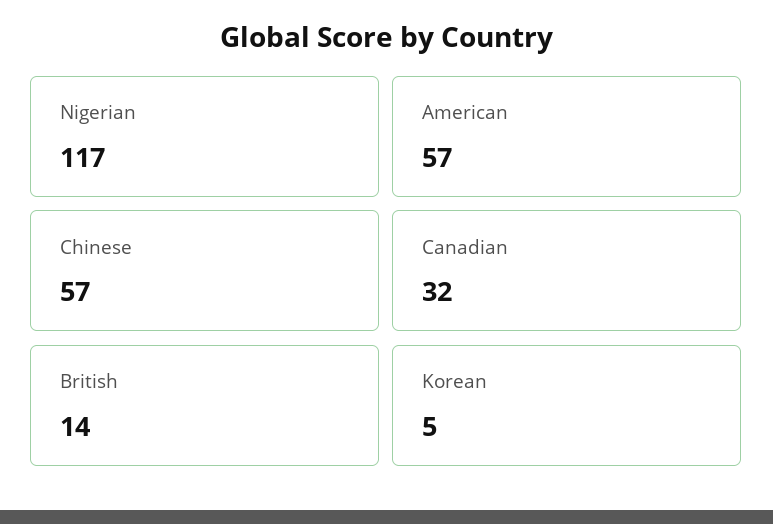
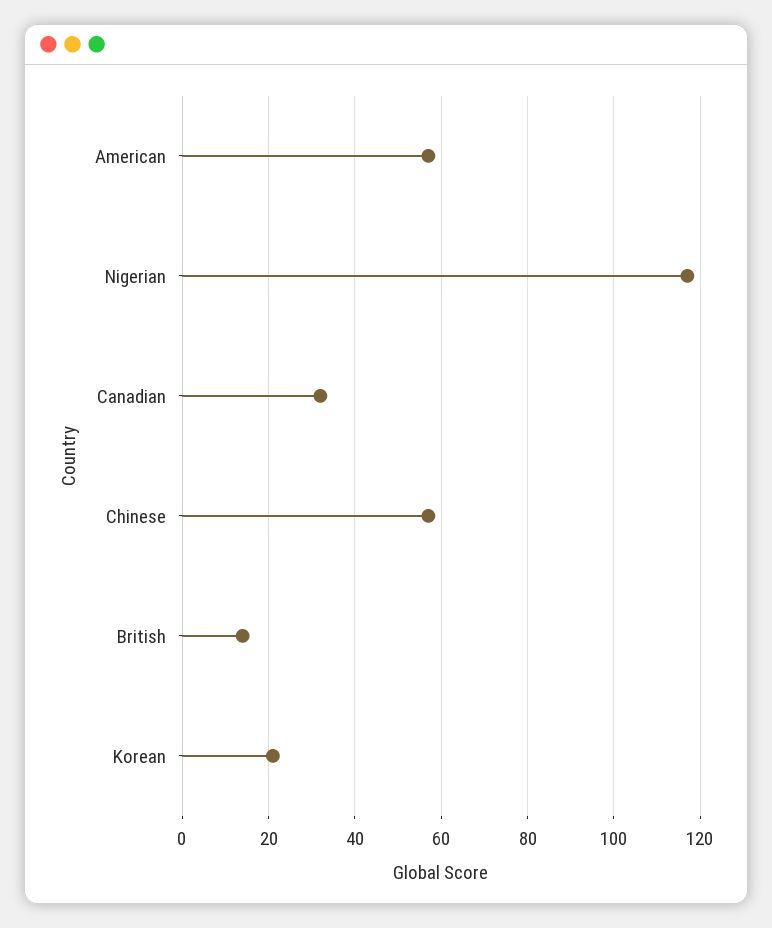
Korean: 5 -> 20

